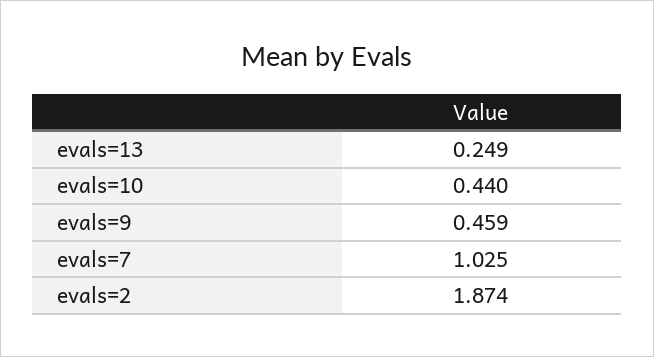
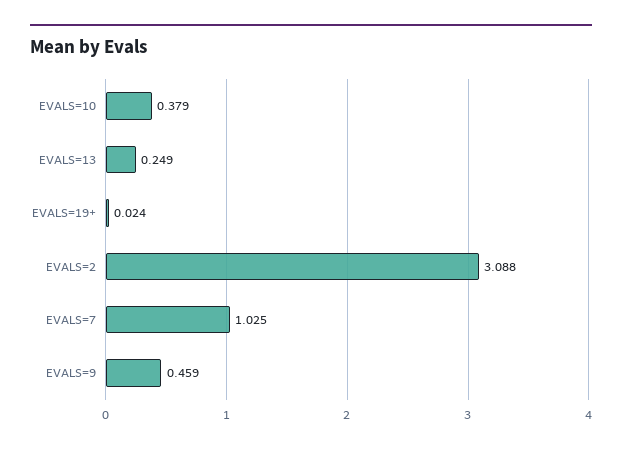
evals=10: 0.44 -> 0.379
evals=2: 1.874 -> 3.088
EVALS=19+: none -> 0.024

